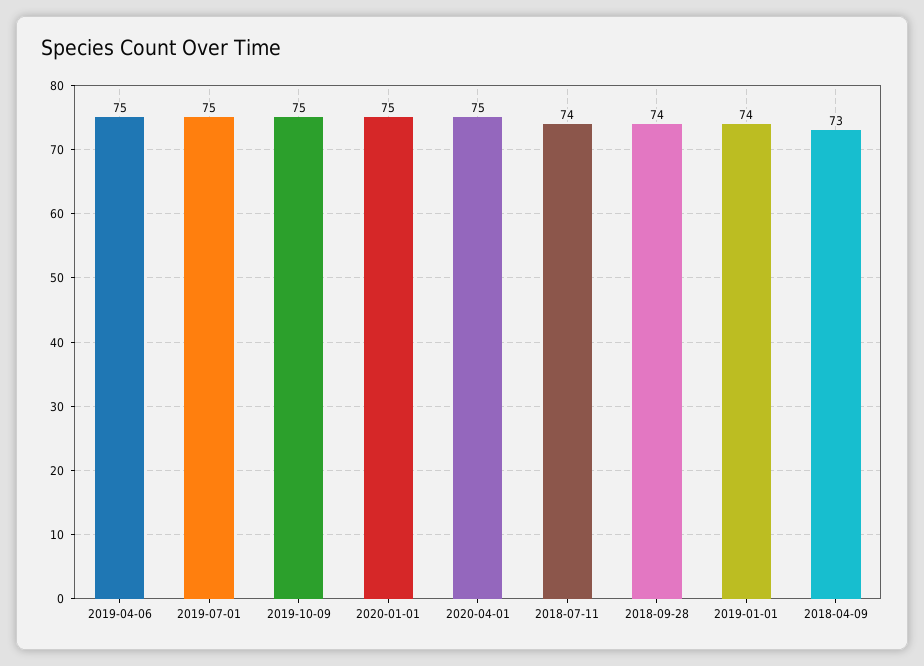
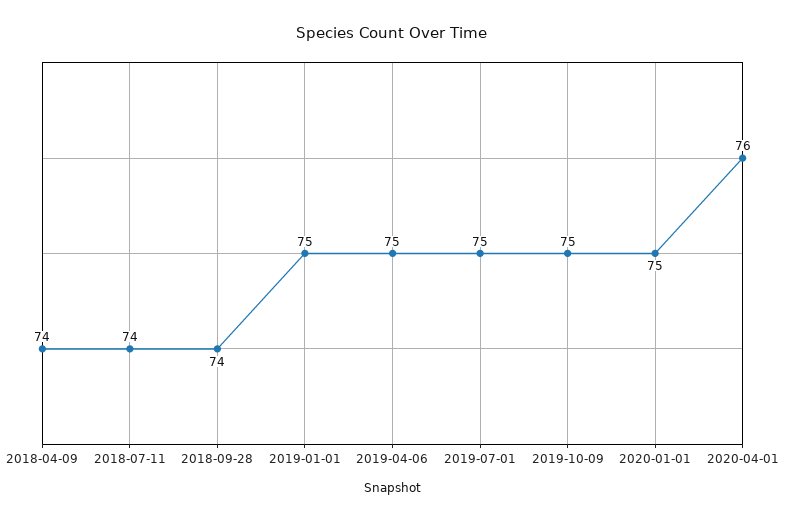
2020-04-01: 75 -> 76
2019-01-01: 74 -> 75
2018-04-09: 73 -> 74

